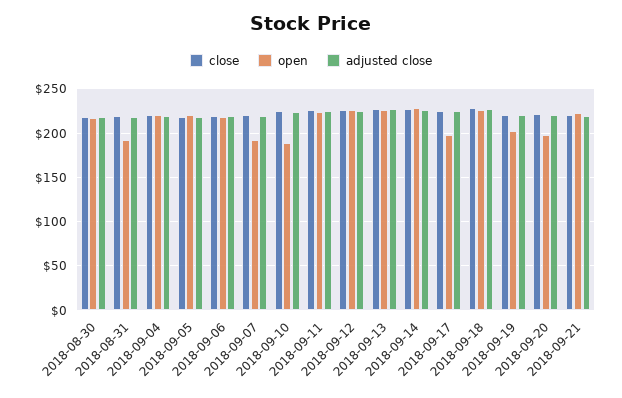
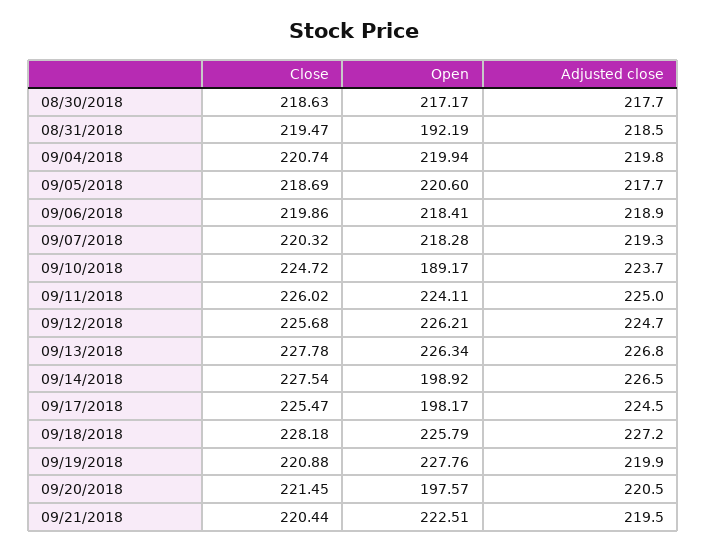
open, 2018-09-07: 190 -> 218.28
open, 2018-09-14: 230 -> 198.92
open, 2018-09-19: 200 -> 227.76

